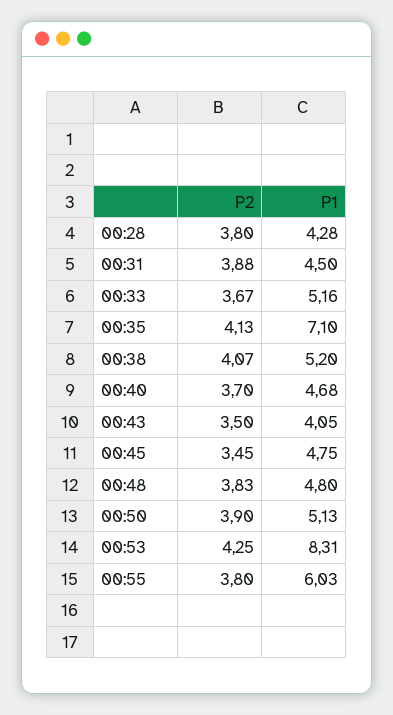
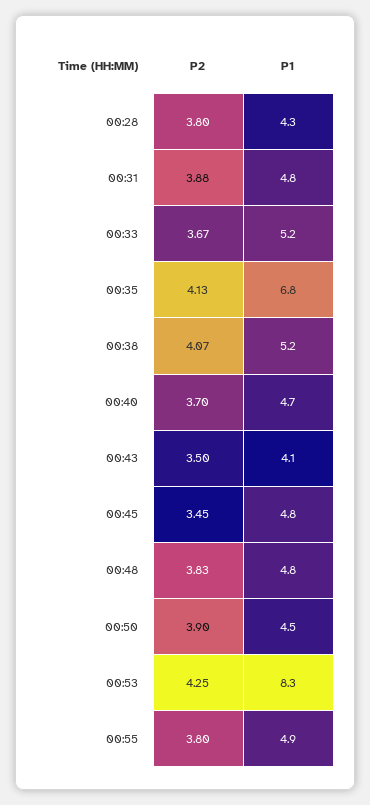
P1, 00:31: 4.5 -> 4.8
P1, 00:35: 7.1 -> 6.8
P1, 00:50: 5.13 -> 4.5
P1, 00:55: 6.03 -> 4.9

